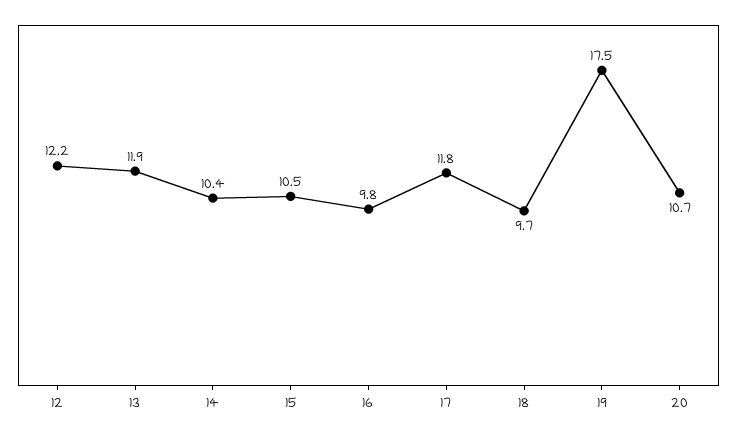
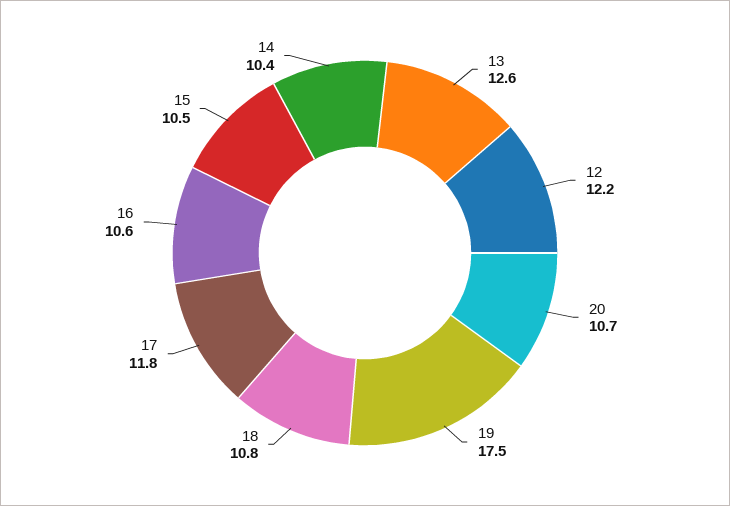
13: 11.9 -> 12.6
16: 9.8 -> 10.6
18: 9.7 -> 10.8

